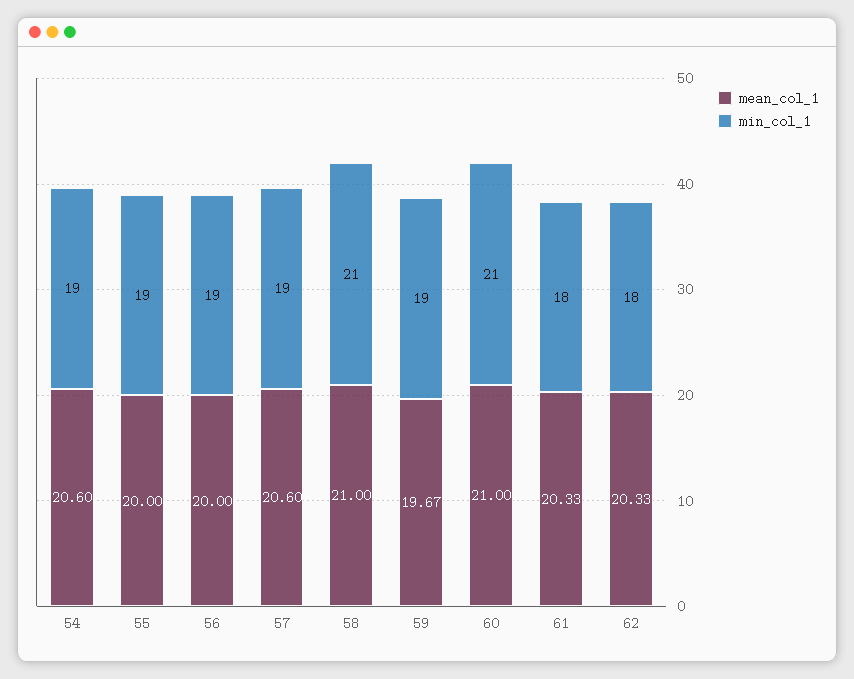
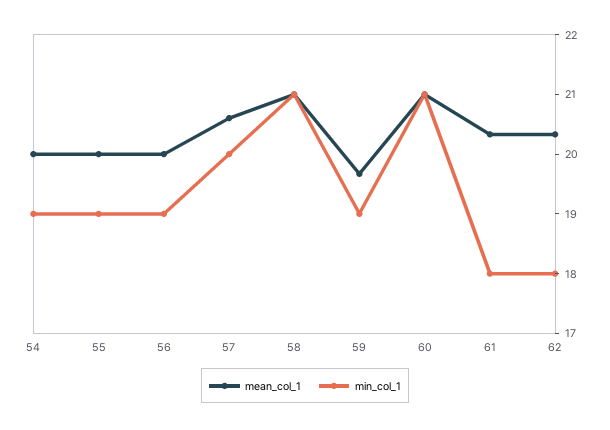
mean_col_1, 54: 20.6 -> 20
min_col_1, 57: 19 -> 20

